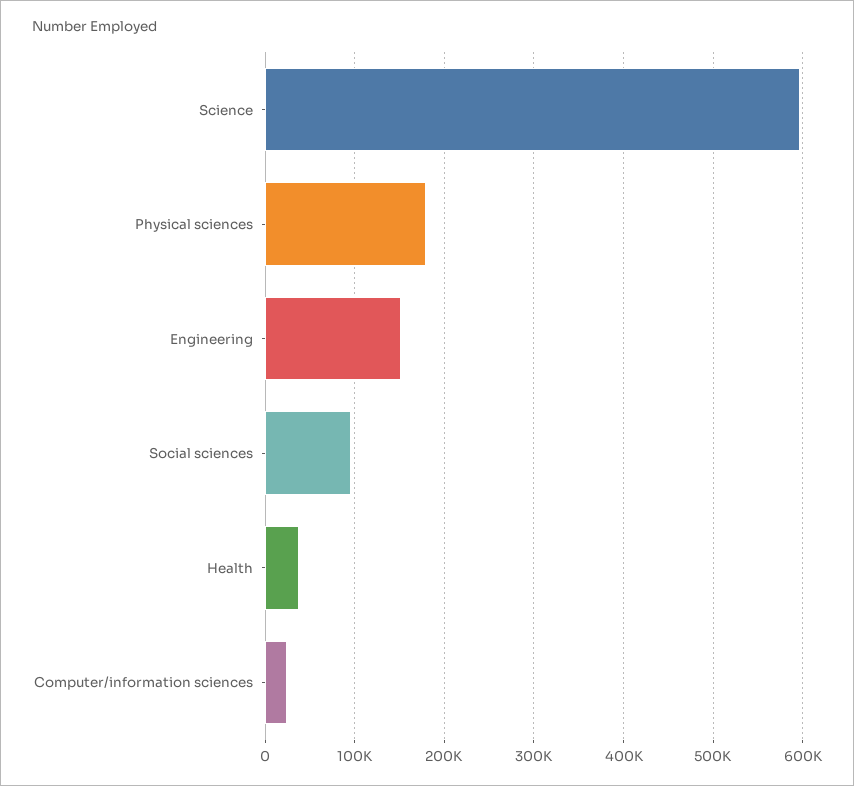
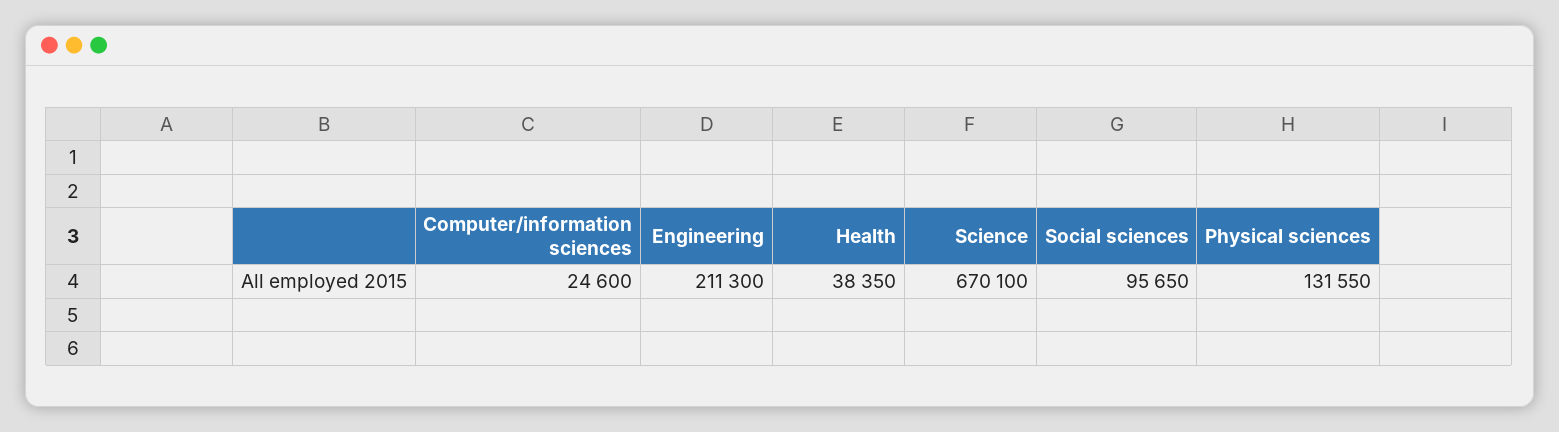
Science: 600000 -> 670100
Physical sciences: 180000 -> 131550
Engineering: 150000 -> 211300

